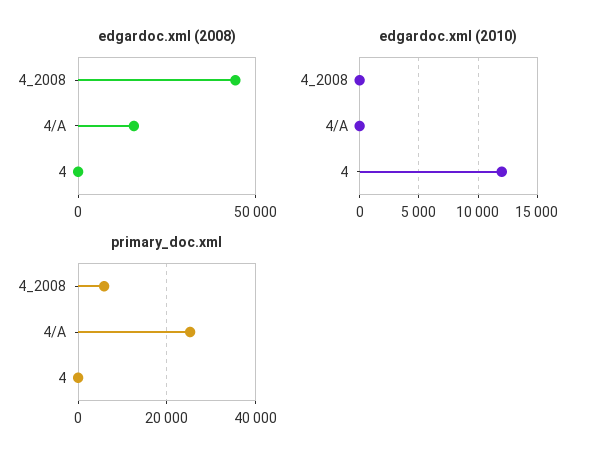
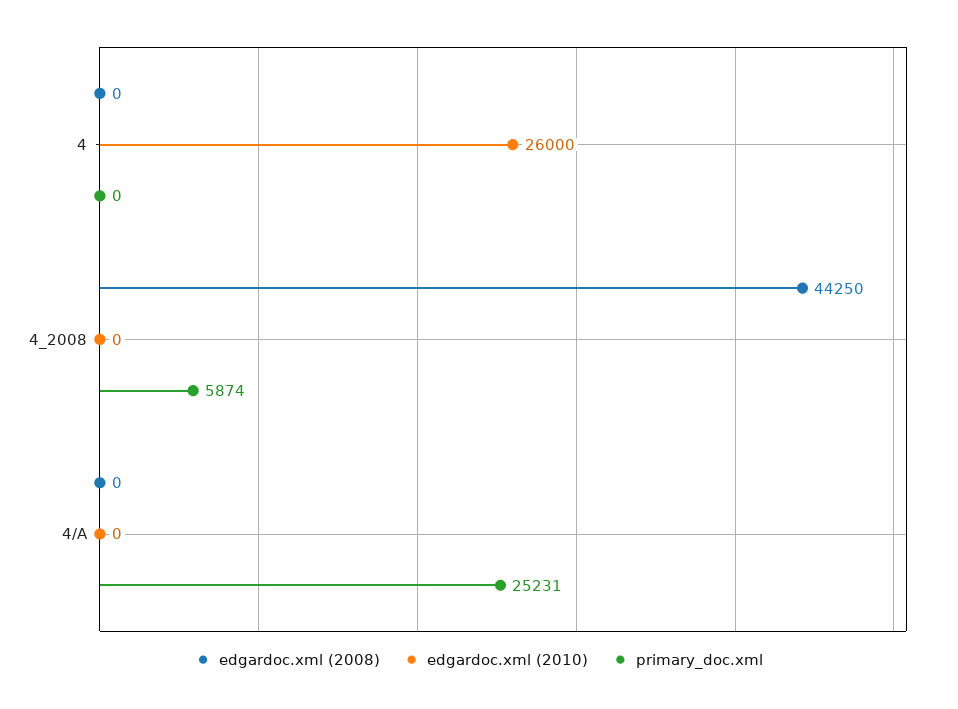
edgardoc.xml (2008), 4/A: 15000 -> 0
edgardoc.xml (2010), 4: 12000 -> 26000

